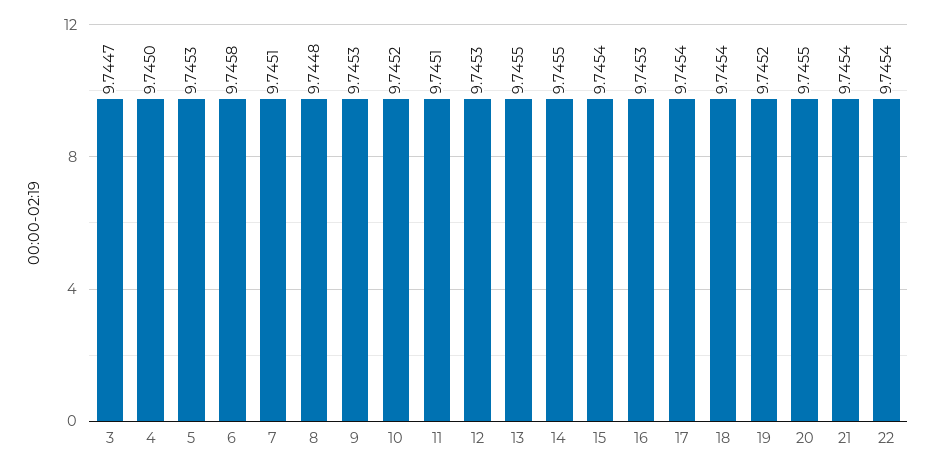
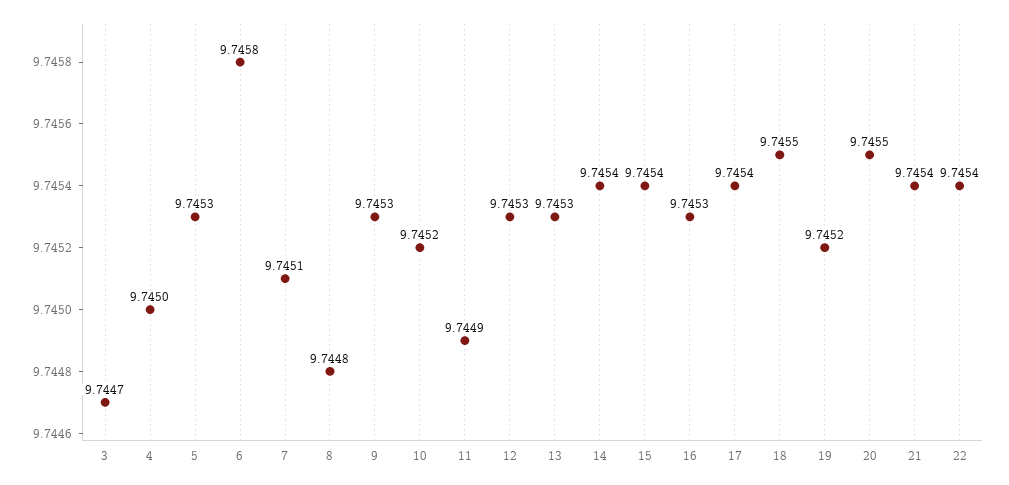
11: 9.7451 -> 9.7449
13: 9.7455 -> 9.7453
14: 9.7455 -> 9.7454
18: 9.7454 -> 9.7455

